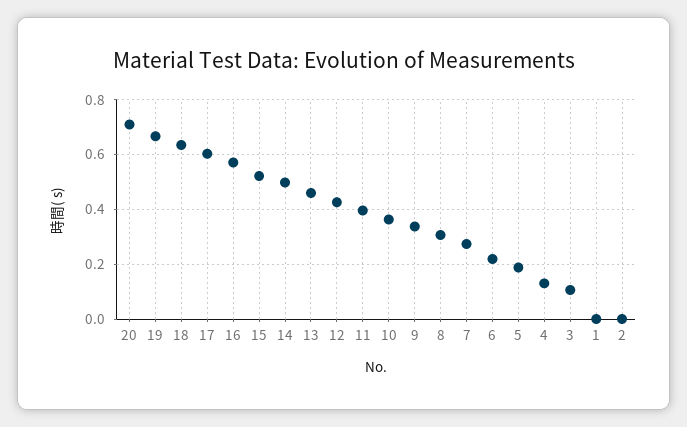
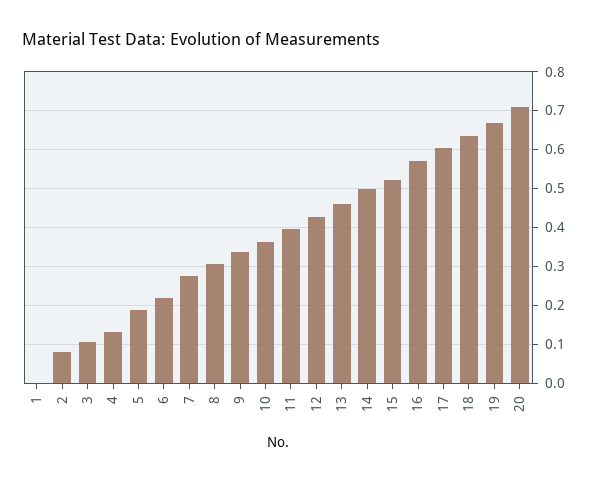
2: 0 -> 0.08

